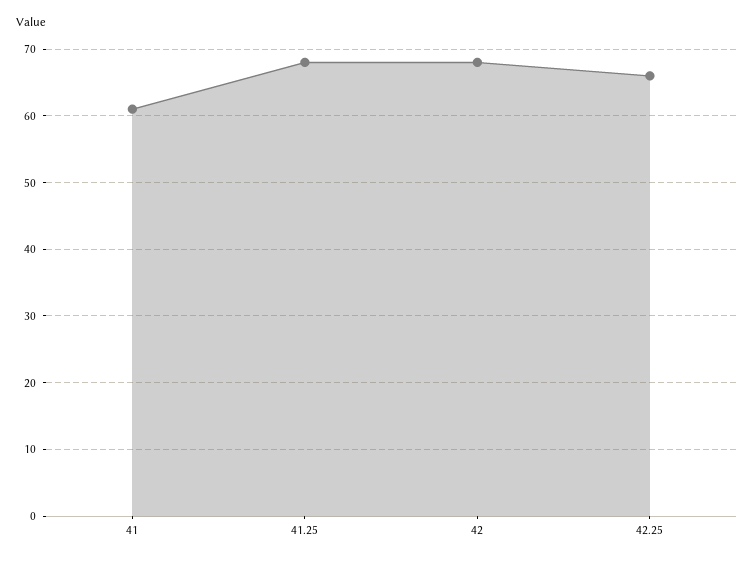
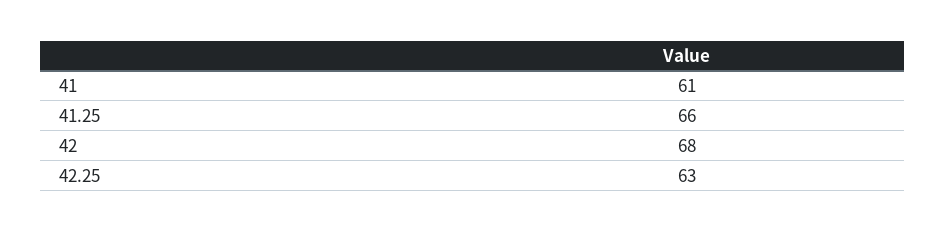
41.25: 68 -> 66
42.25: 66 -> 63

